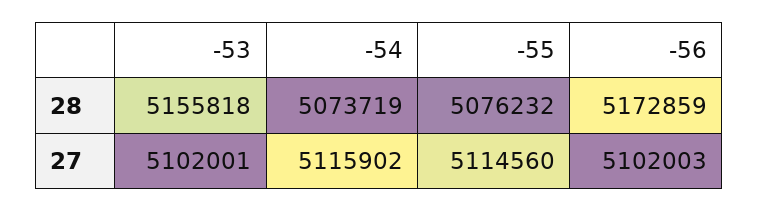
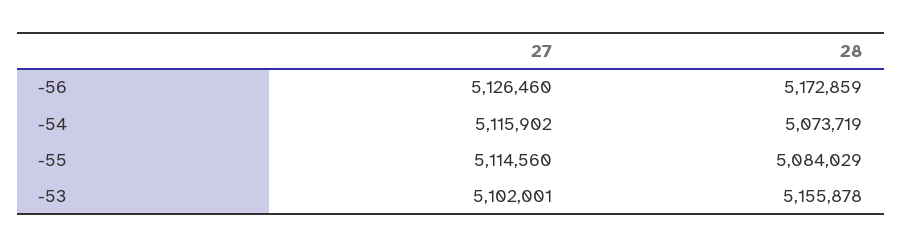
-53, 28: 5155818 -> 5155878
-55, 28: 5076232 -> 5084029
-56, 27: 5102003 -> 5126460

